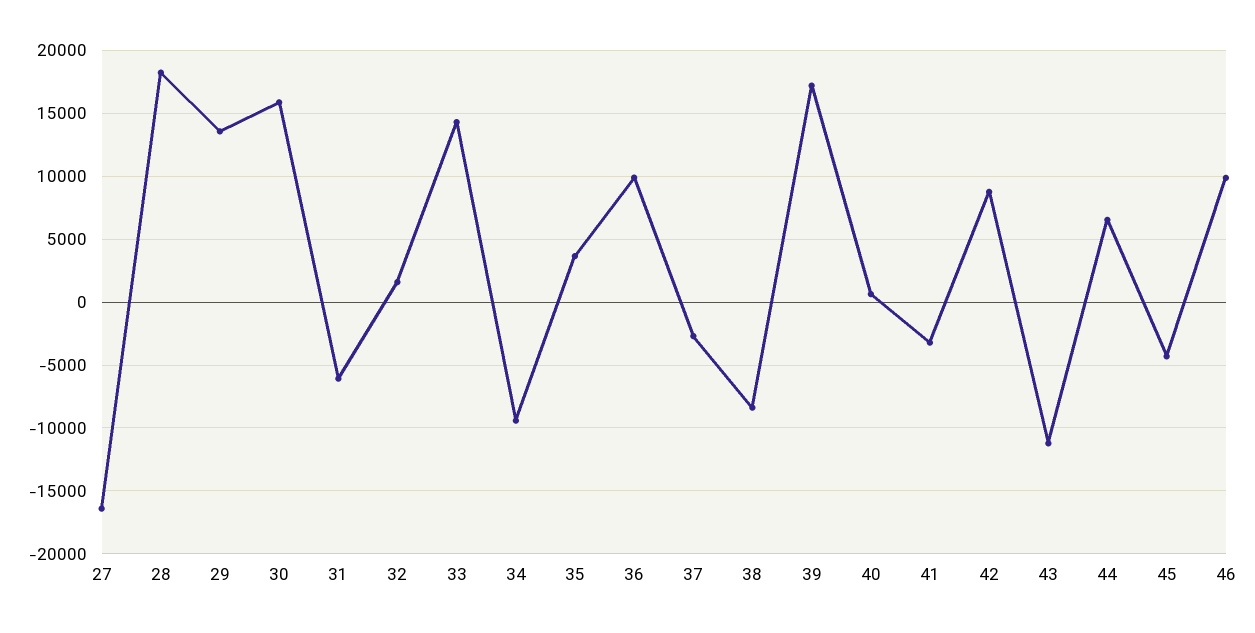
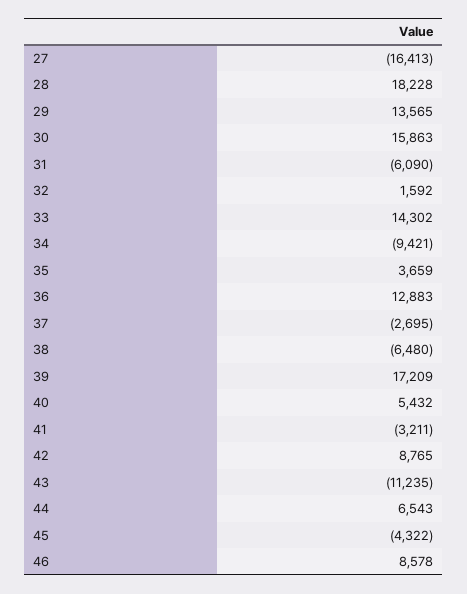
36: 10000 -> 12883
38: -8500 -> -6480
40: 500 -> 5432
46: 10000 -> 8578

